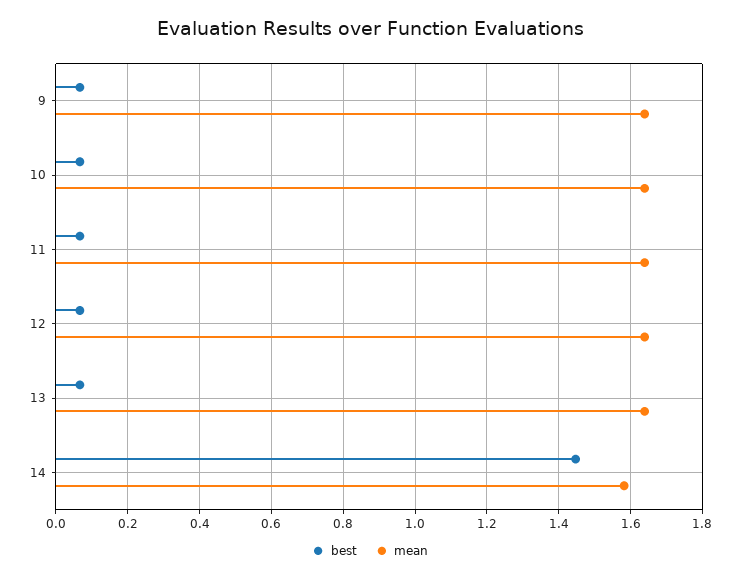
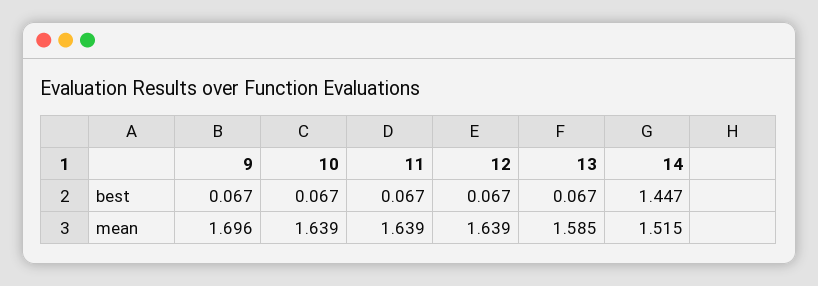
mean, 9: 1.64 -> 1.696
mean, 13: 1.64 -> 1.585
mean, 14: 1.58 -> 1.515

